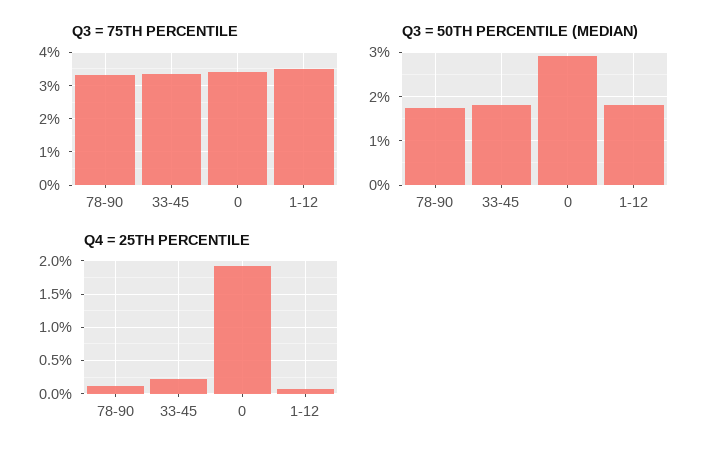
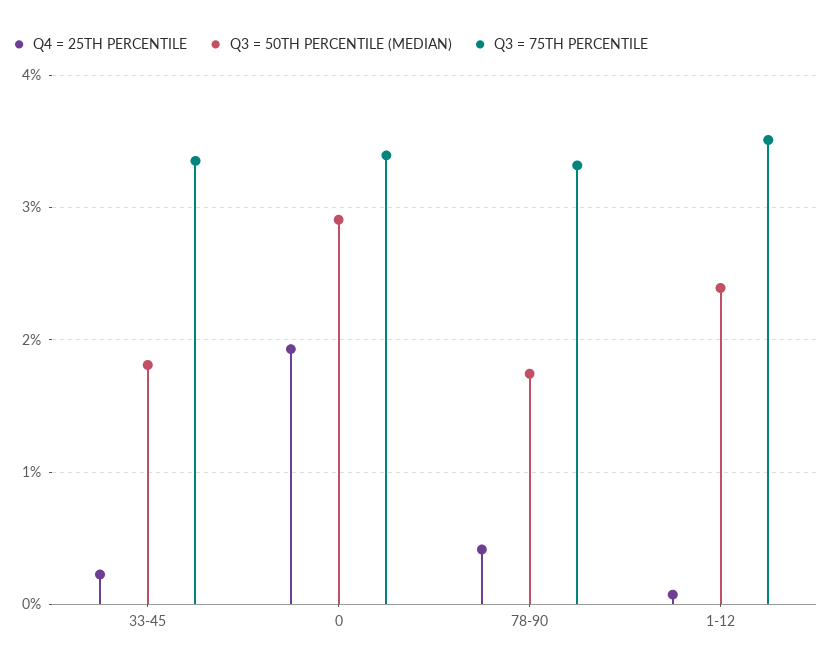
Q3 = 50TH PERCENTILE (MEDIAN), 1-12: 1.8 -> 2.4
Q4 = 25TH PERCENTILE, 78-90: 0.1 -> 0.4

